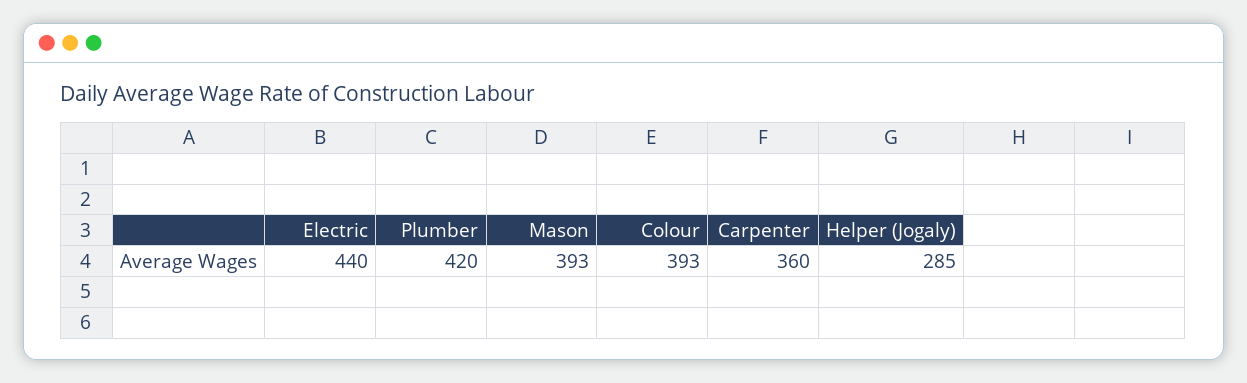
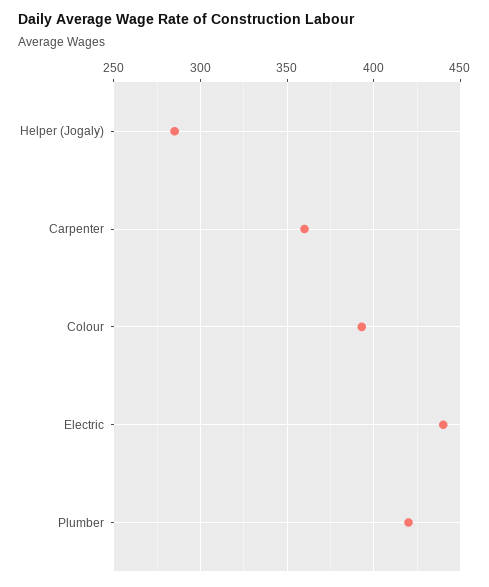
Mason: 393 -> none

